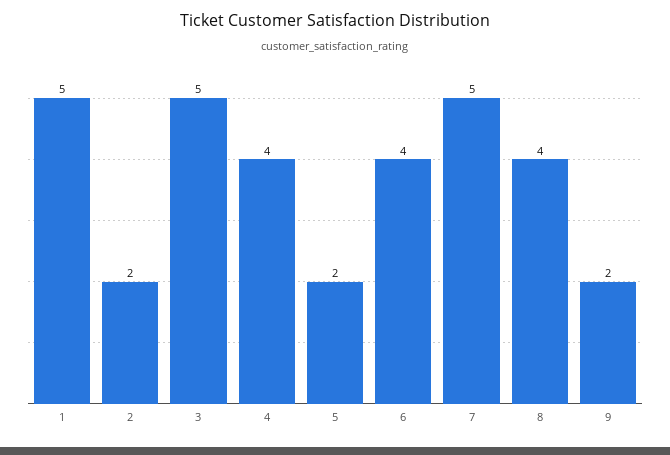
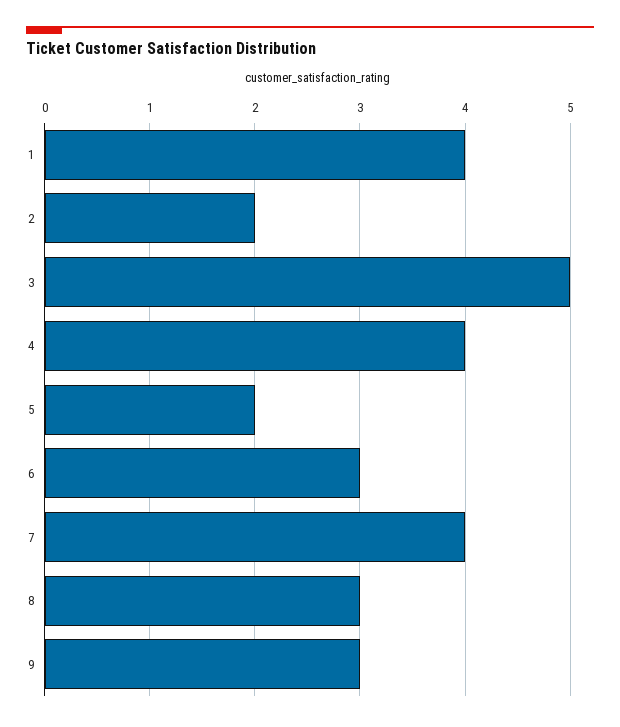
1: 5 -> 4
6: 4 -> 3
7: 5 -> 4
8: 4 -> 3
9: 2 -> 3

